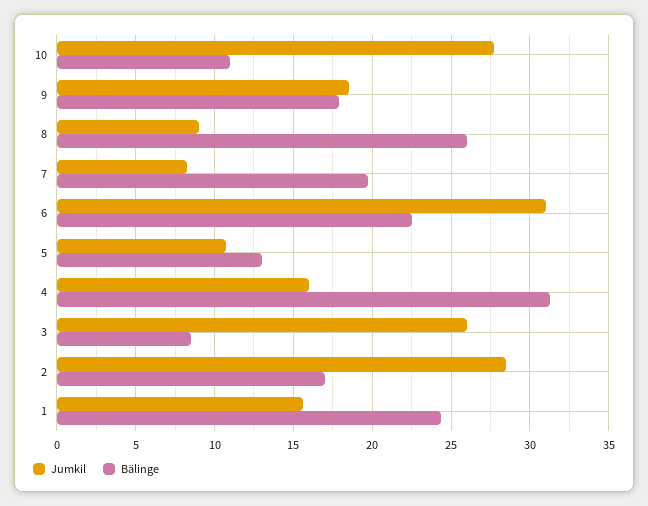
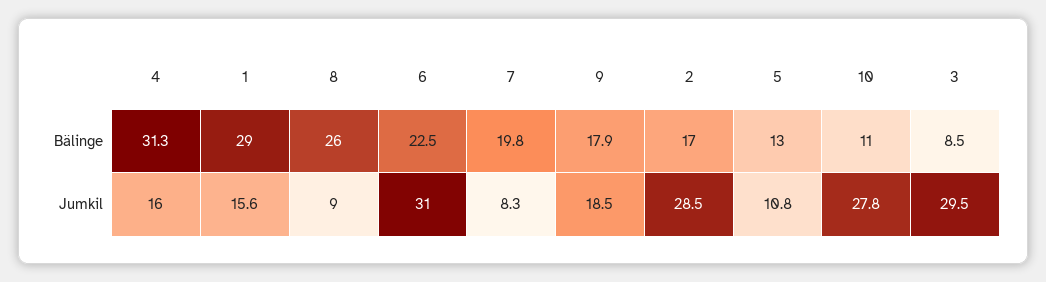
Jumkil, 3: 26 -> 29.5
Bälinge, 1: 24.5 -> 29

